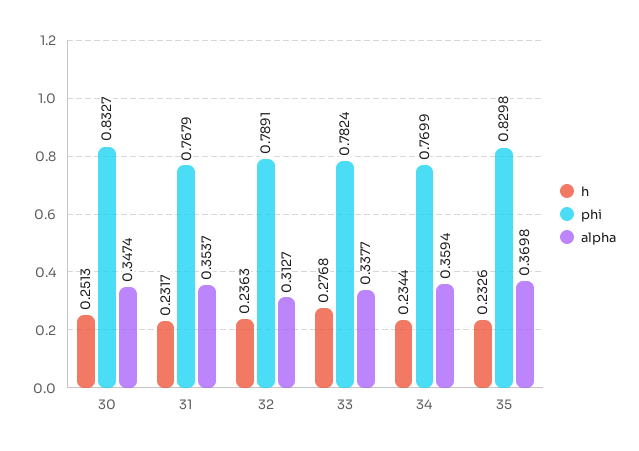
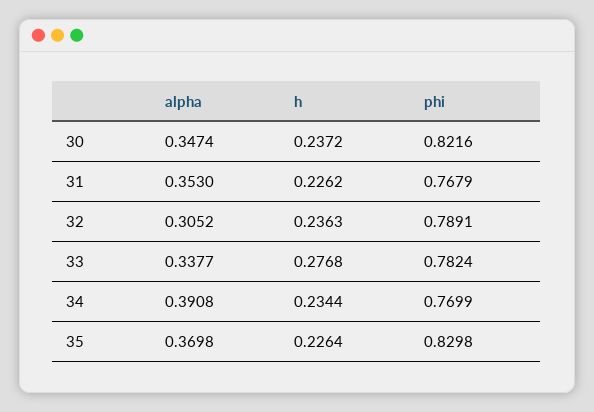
h, 30: 0.2513 -> 0.2372
phi, 30: 0.8327 -> 0.8216
h, 31: 0.2317 -> 0.2262
alpha, 31: 0.3537 -> 0.353
alpha, 32: 0.3127 -> 0.3052
alpha, 34: 0.3594 -> 0.3908
h, 35: 0.2326 -> 0.2264

